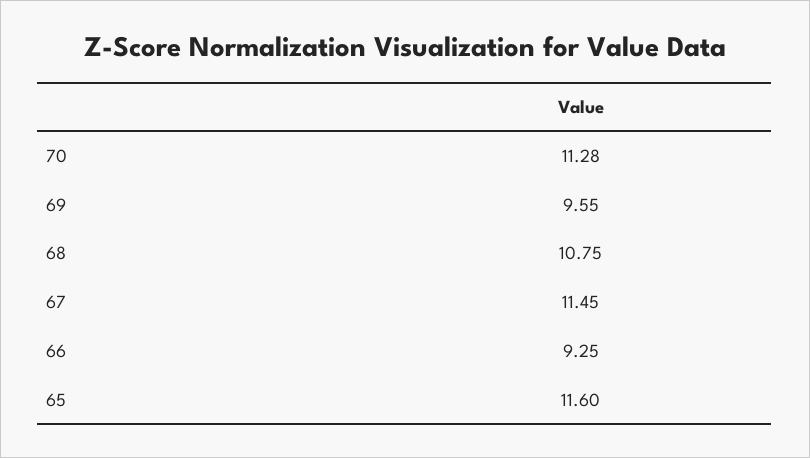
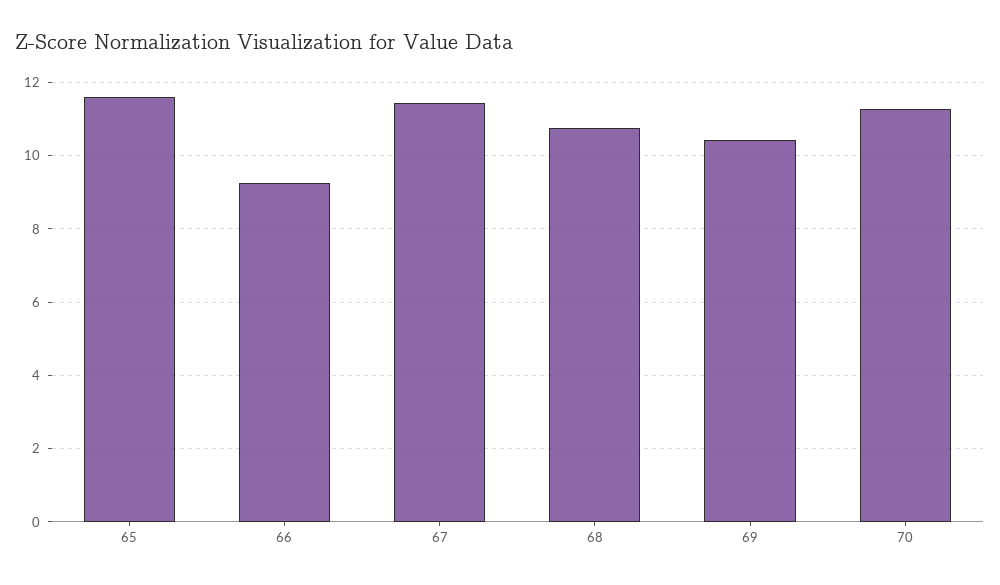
69: 9.55 -> 10.4

